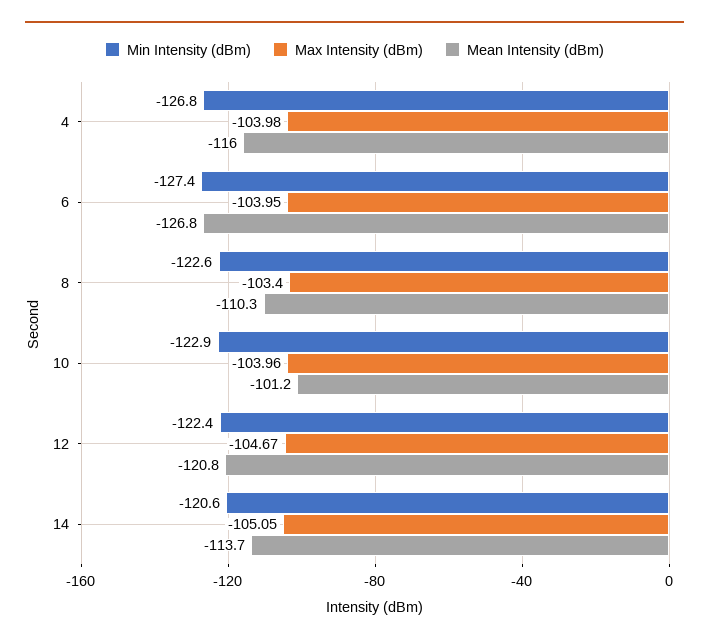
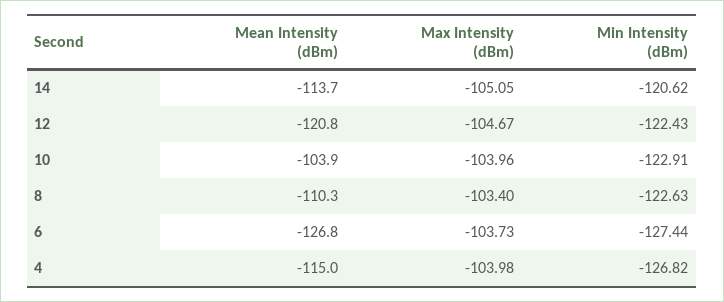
Mean Intensity (dBm), 4: -116 -> -115
Max Intensity (dBm), 6: -103.95 -> -103.73
Mean Intensity (dBm), 10: -101.2 -> -103.9

